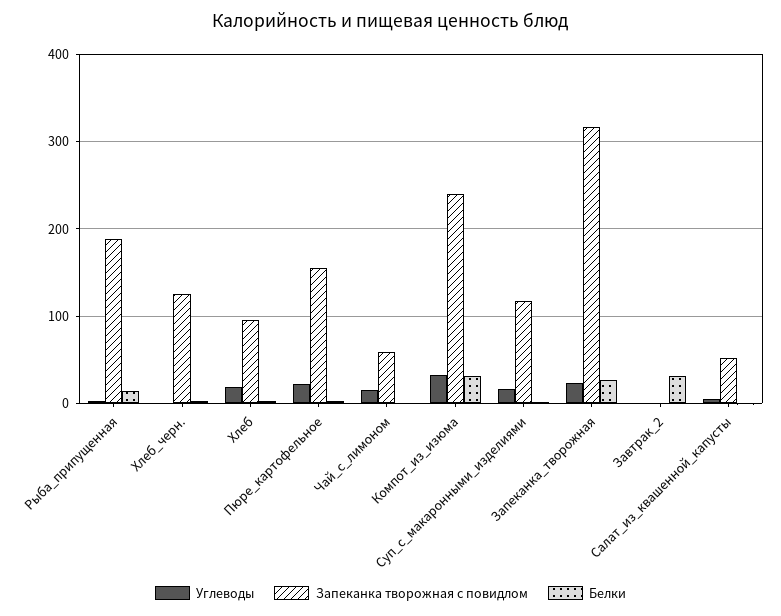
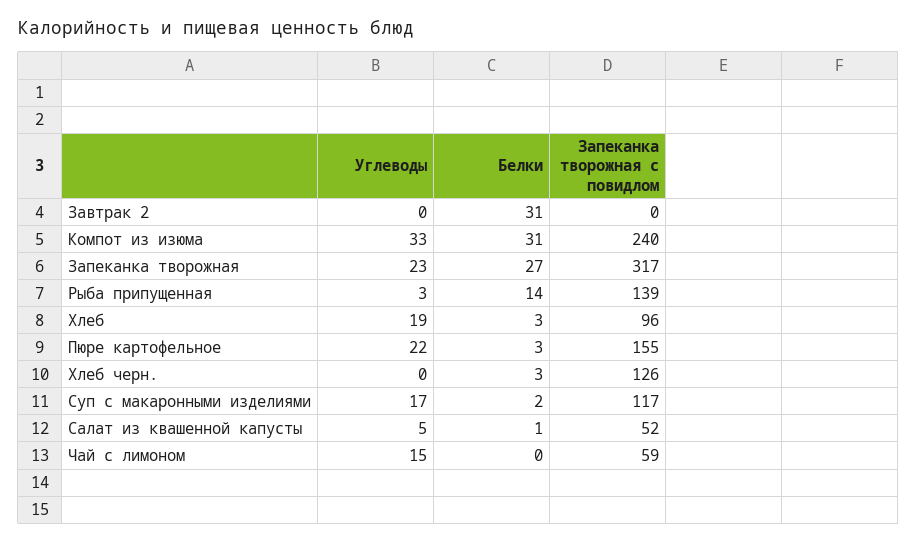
Запеканка творожная с повидлом, Рыба_припущенная: 190 -> 139

